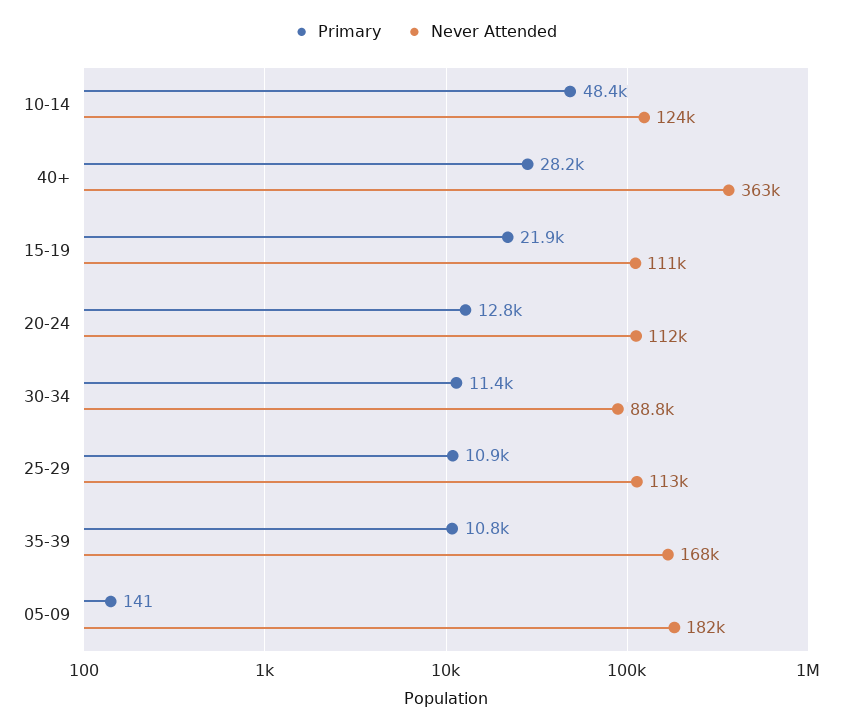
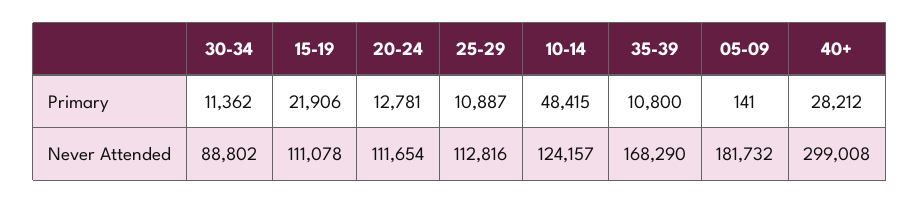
Never Attended, 40+: 363000 -> 299008

